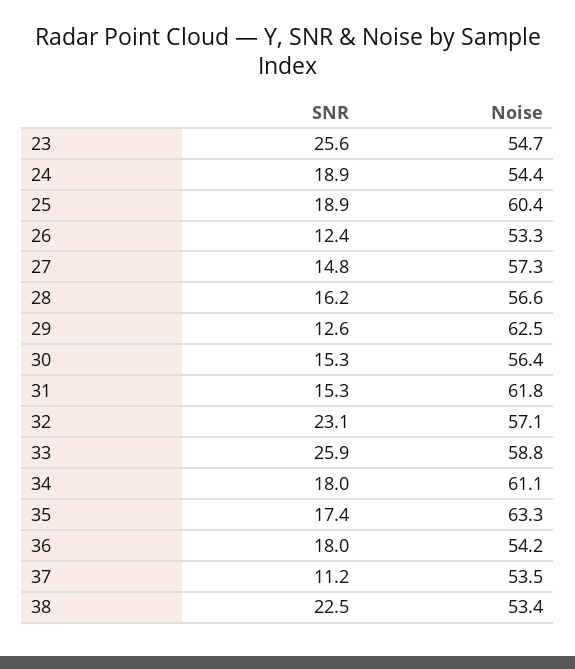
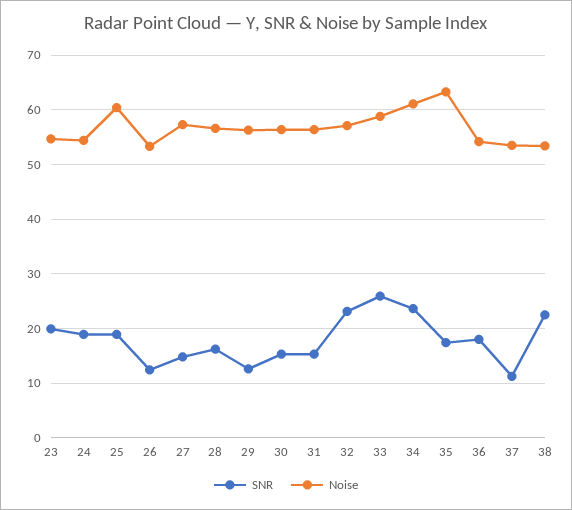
SNR, 23: 25.6 -> 20
Noise, 29: 62.5 -> 56
Noise, 31: 61.8 -> 56
SNR, 34: 18 -> 24

